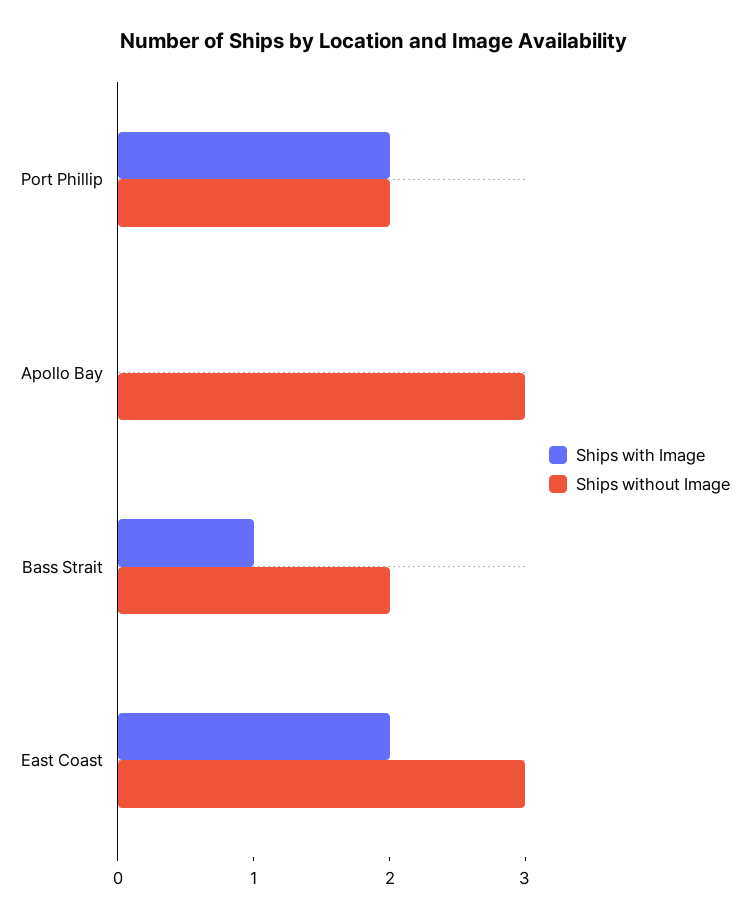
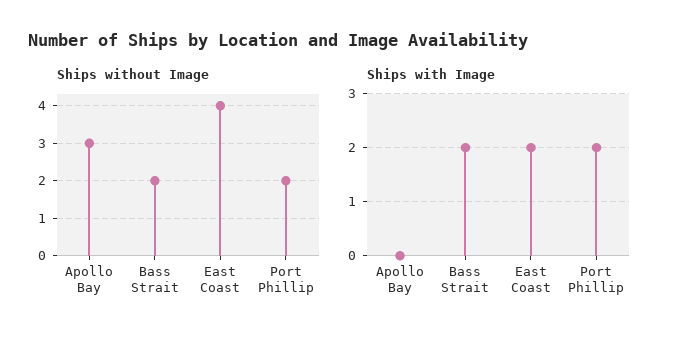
Ships with Image, Bass Strait: 1 -> 2
Ships without Image, East Coast: 3 -> 4

